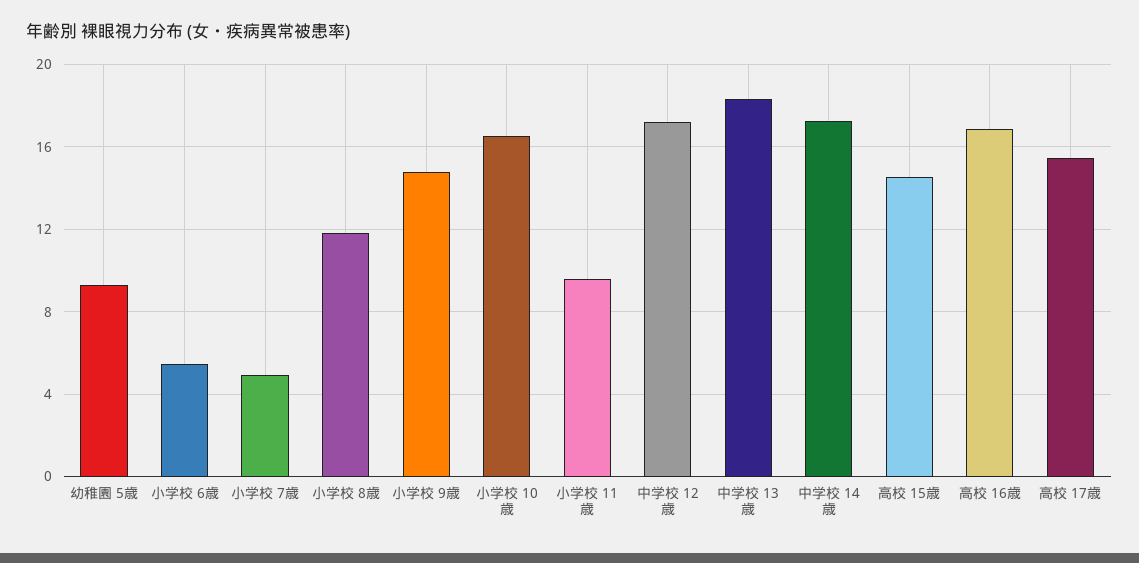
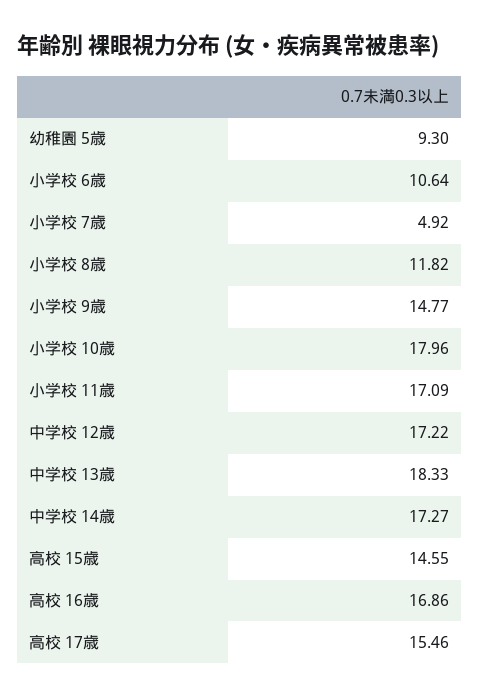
小学校 6歳: 5.5 -> 10.64
小学校 10歳: 16.5 -> 17.96
小学校 11歳: 9.5 -> 17.09

